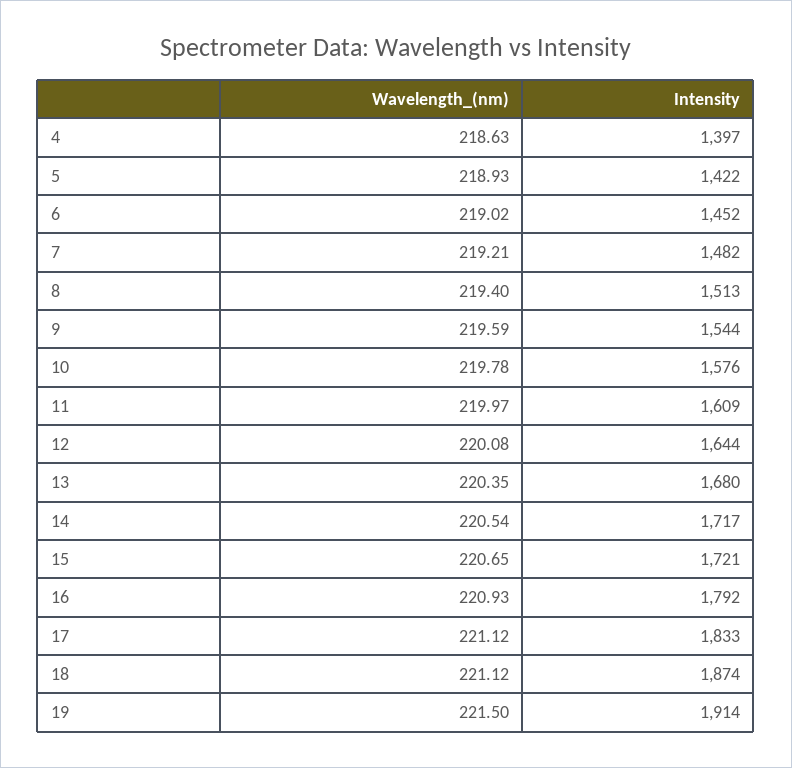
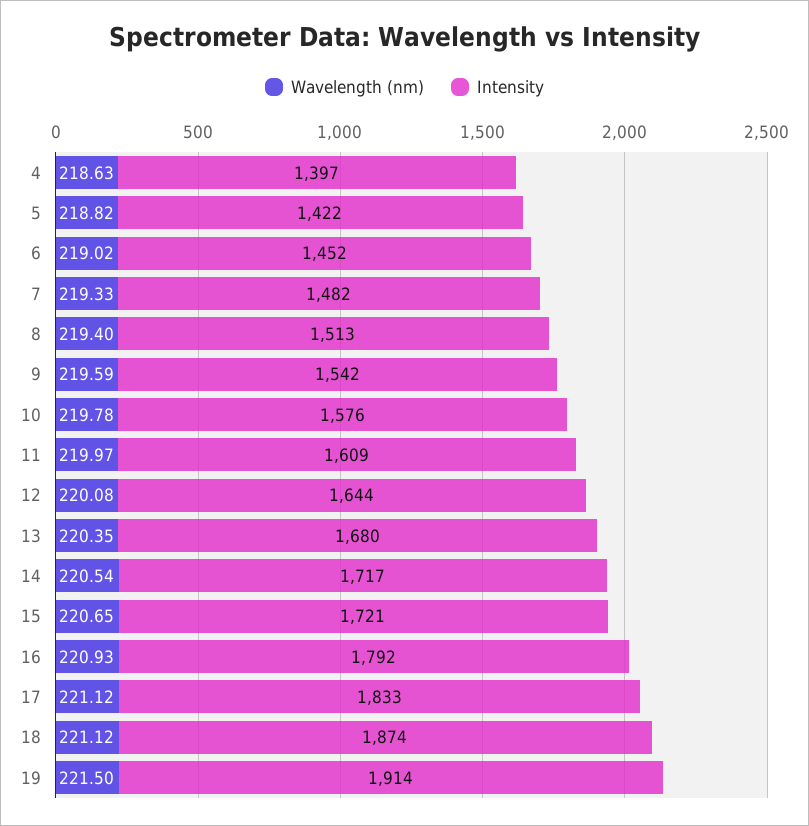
Wavelength_(nm), 5: 218.93 -> 218.82
Wavelength_(nm), 7: 219.21 -> 219.33
Intensity, 9: 1544 -> 1542

